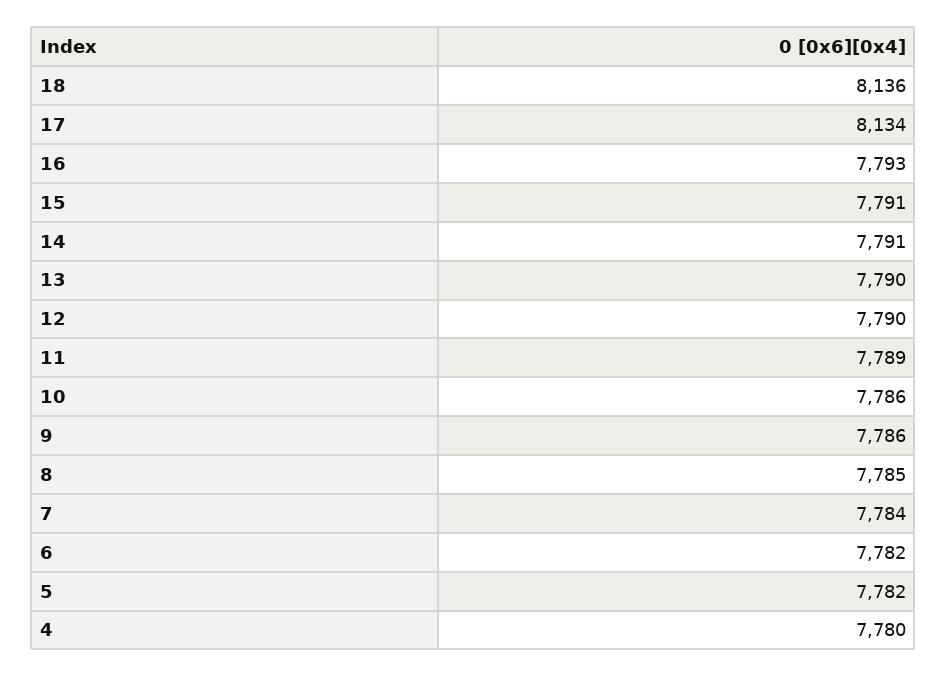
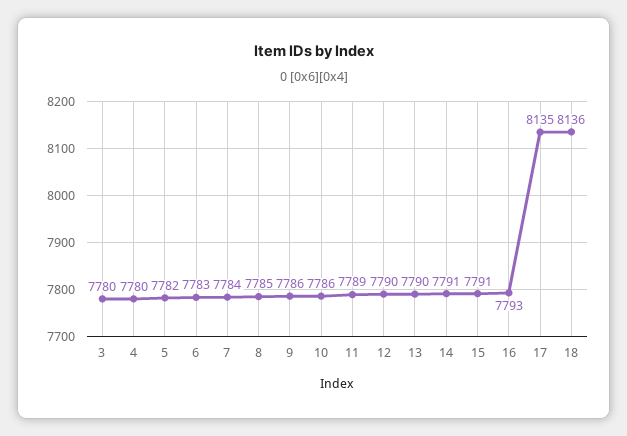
17: 8134 -> 8135
6: 7782 -> 7783
3: none -> 7780

